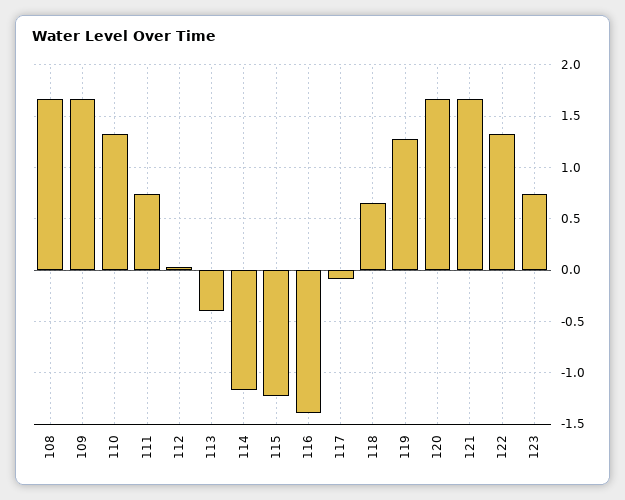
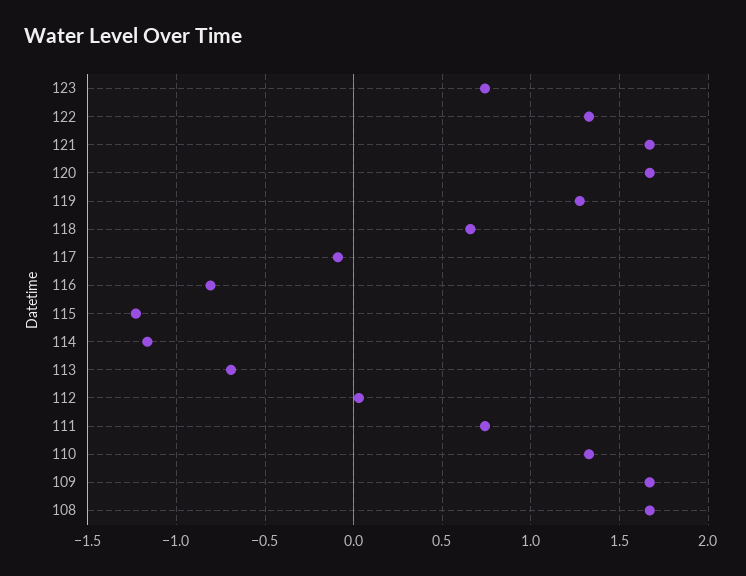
113: -0.4 -> -0.7
116: -1.4 -> -0.8

